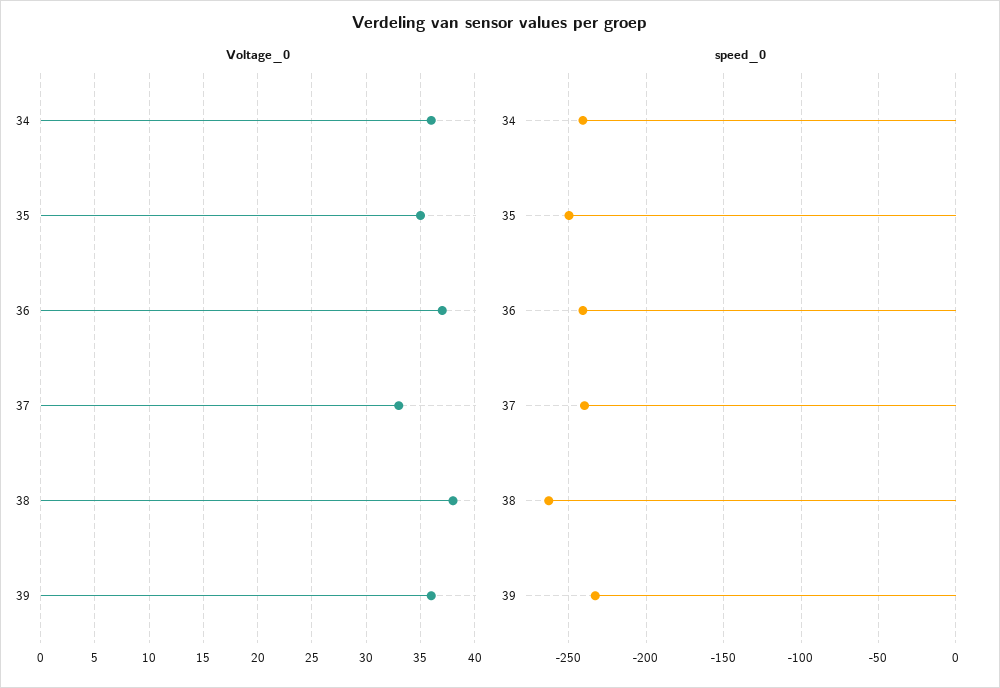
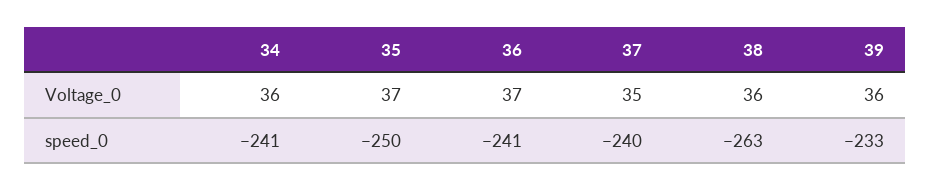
Voltage_0, 35: 35 -> 37
Voltage_0, 37: 33 -> 35
Voltage_0, 38: 38 -> 36

